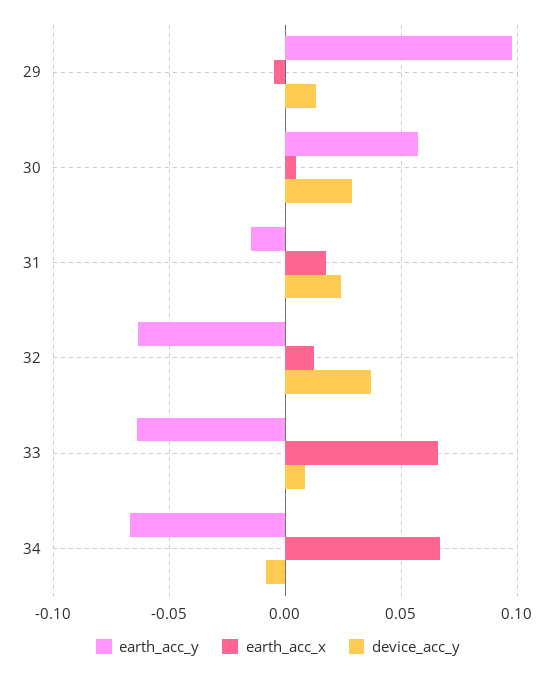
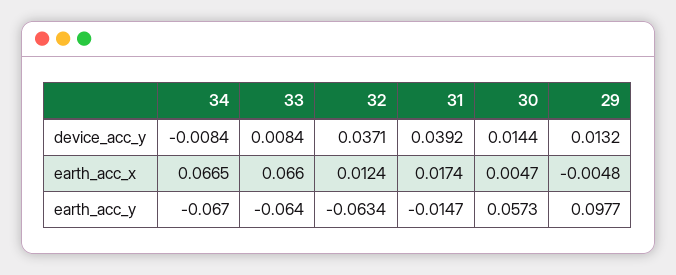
device_acc_y, 30: 0.03 -> 0.0144
device_acc_y, 31: 0.025 -> 0.0392

